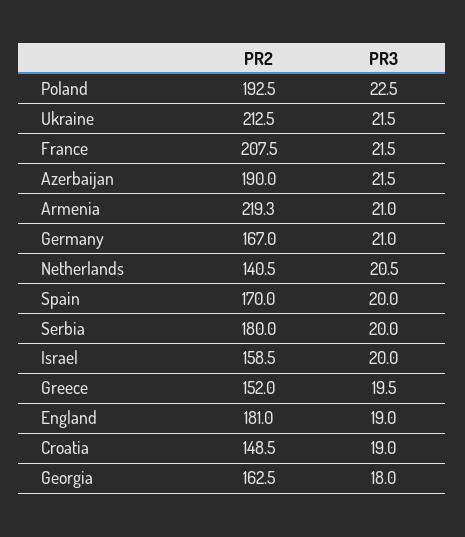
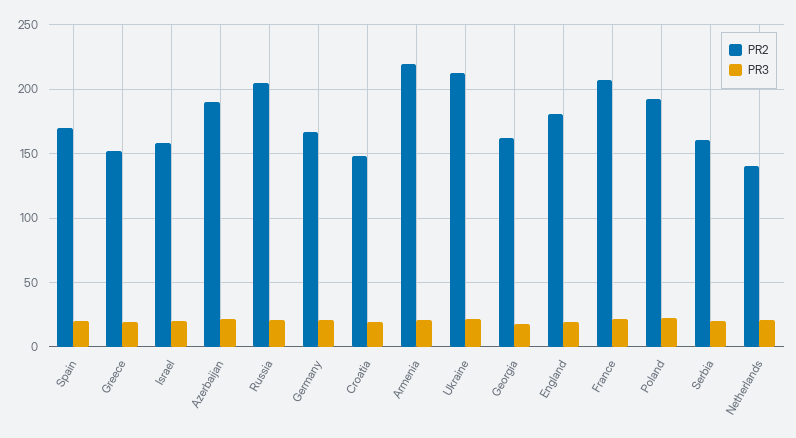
PR2, Serbia: 180 -> 160
PR2, Russia: none -> 205
PR3, Russia: none -> 20

